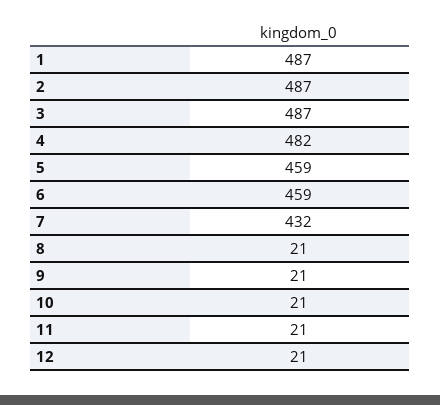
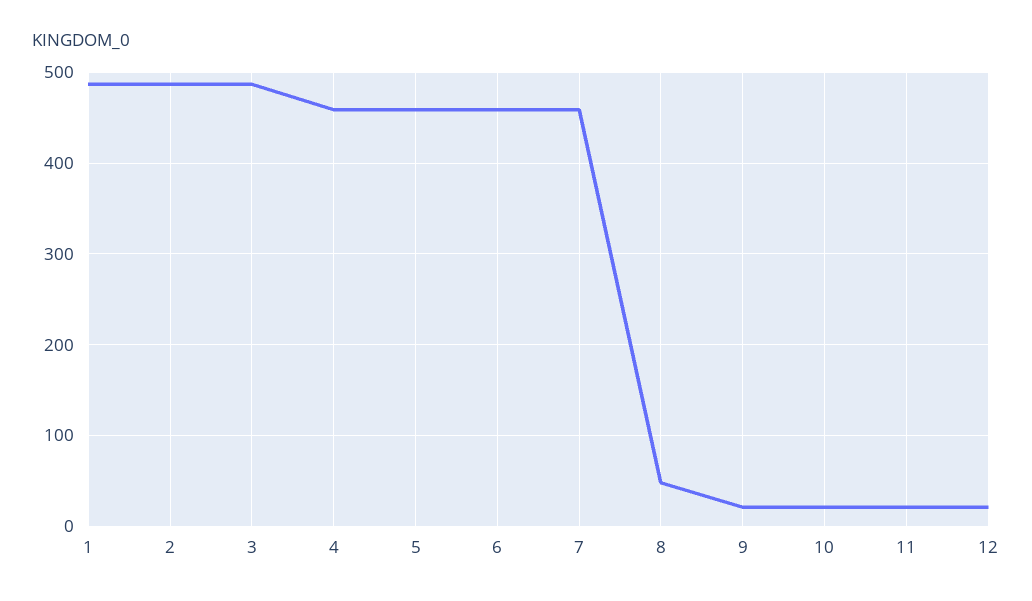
4: 482 -> 460
7: 432 -> 460
8: 21 -> 50

